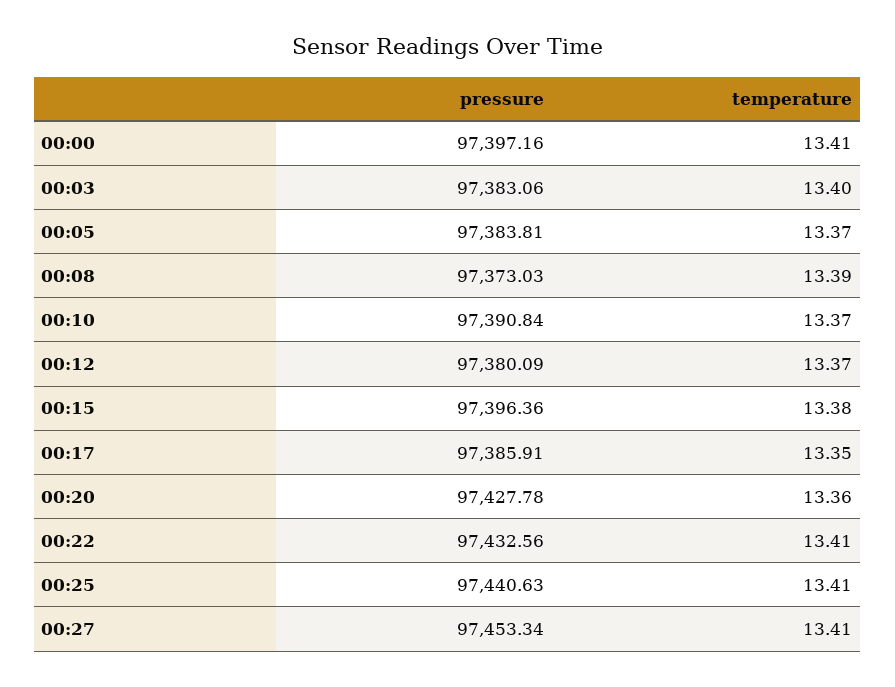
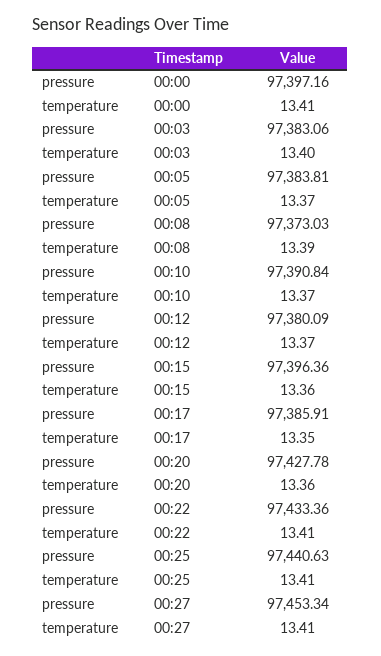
temperature, 00:15: 13.38 -> 13.36
pressure, 00:22: 97432.56 -> 97433.36

